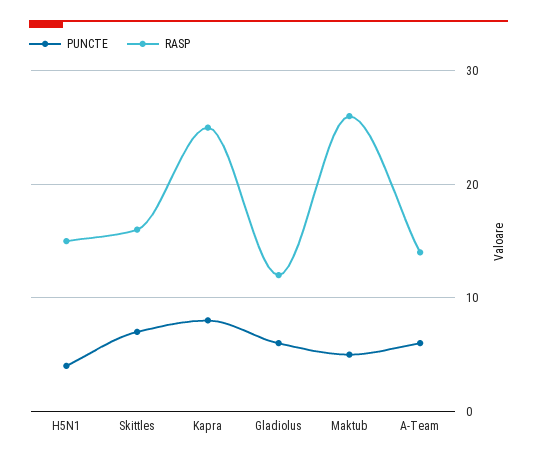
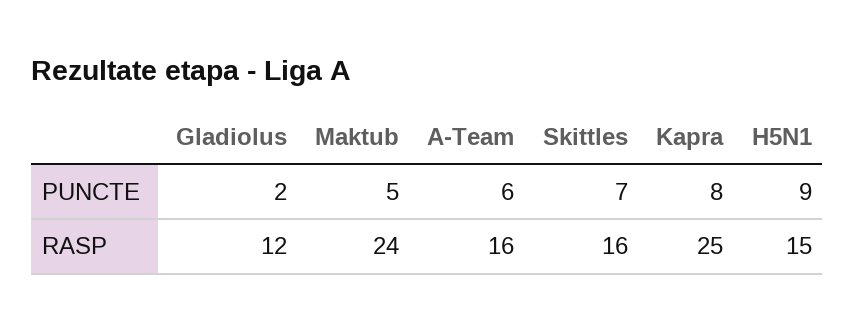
PUNCTE, H5N1: 4 -> 9
PUNCTE, Gladiolus: 6 -> 2
RASP, Maktub: 26 -> 24
RASP, A-Team: 14 -> 16

